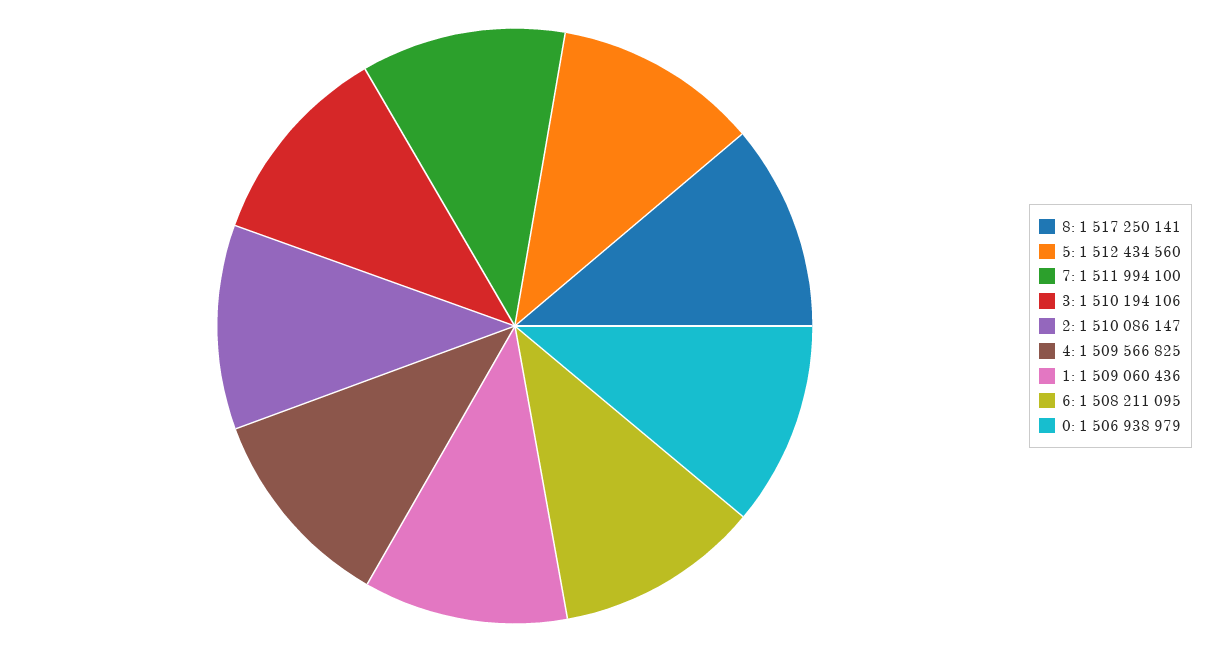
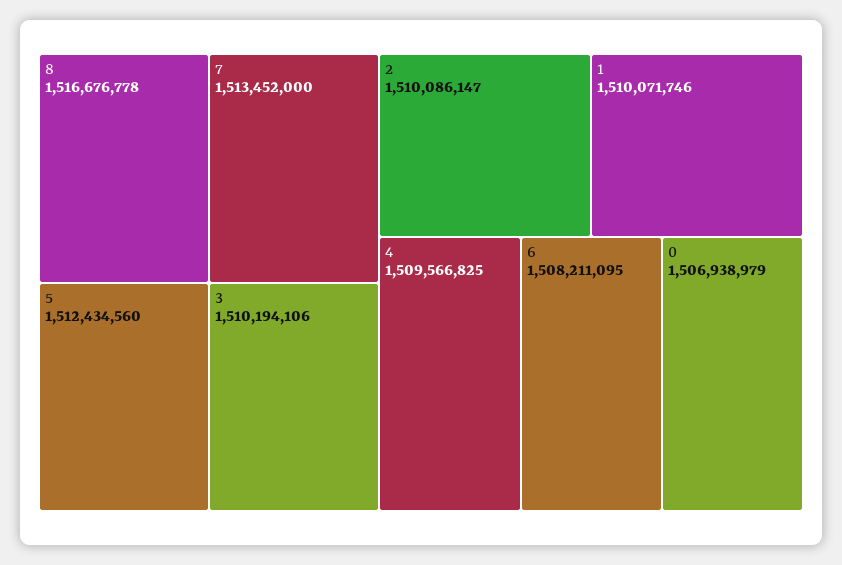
8: 1517250141 -> 1516676778
7: 1511994100 -> 1513452000
1: 1509060436 -> 1510071746

